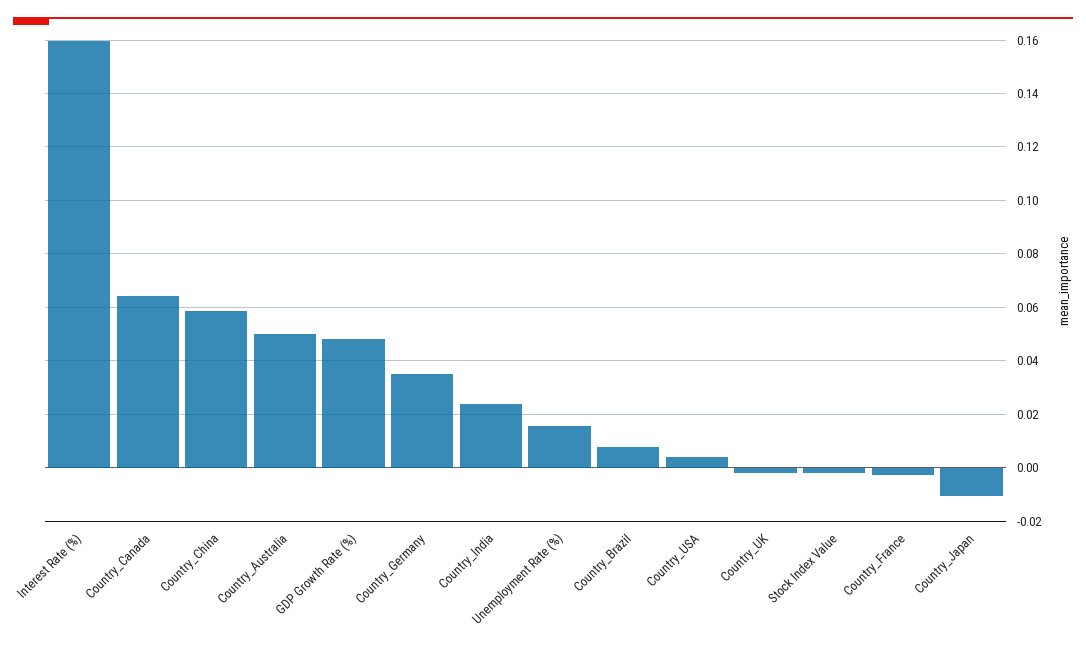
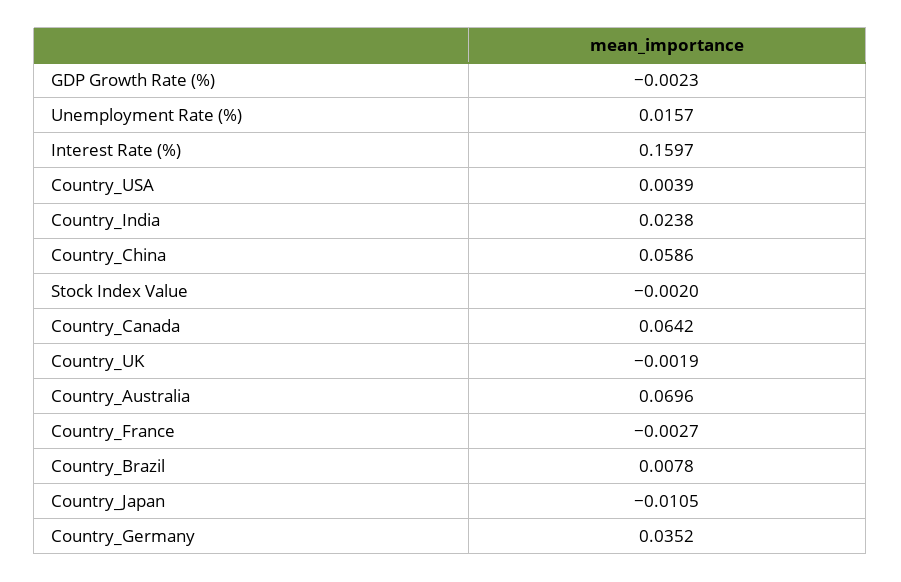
Country_Australia: 0.05 -> 0.0696
GDP Growth Rate (%): 0.0475 -> -0.0023

